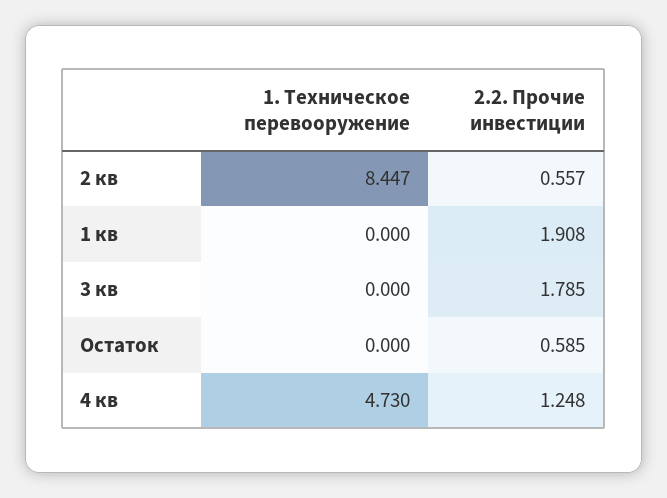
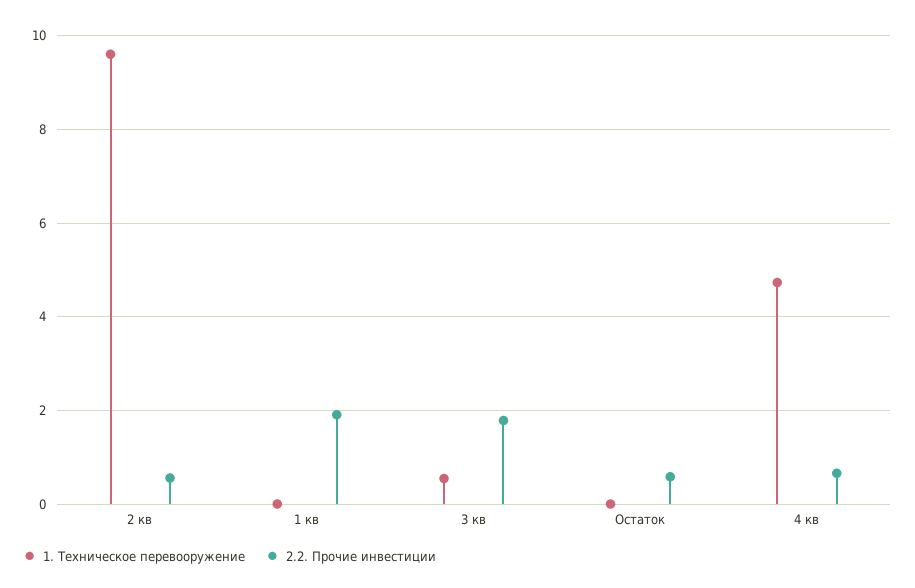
1. Техническое перевооружение, 2 кв: 8.447 -> 9.6
1. Техническое перевооружение, 3 кв: 0 -> 0.6
2.2. Прочие инвестиции, 4 кв: 1.248 -> 0.6

